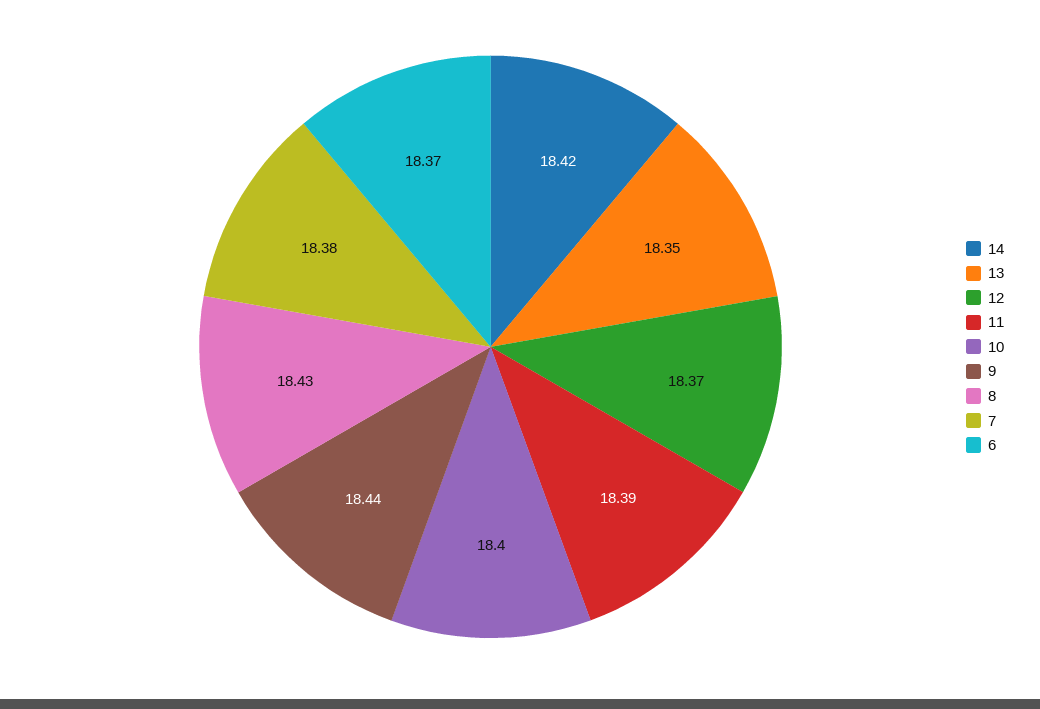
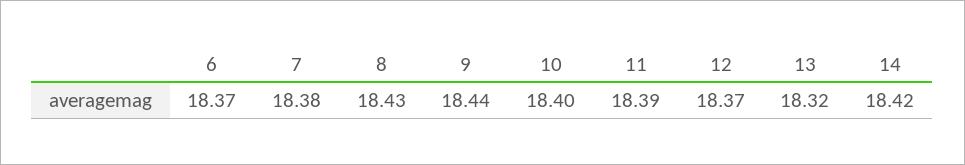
13: 18.35 -> 18.32

